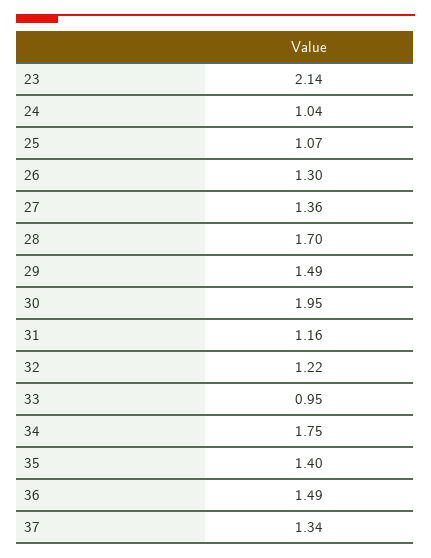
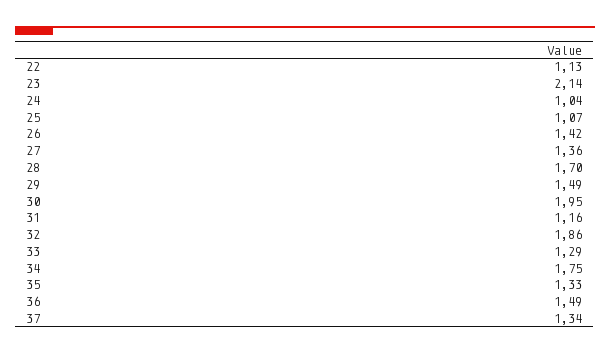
26: 1.3 -> 1.42
32: 1.22 -> 1.86
33: 0.95 -> 1.29
35: 1.4 -> 1.33
22: none -> 1.13

